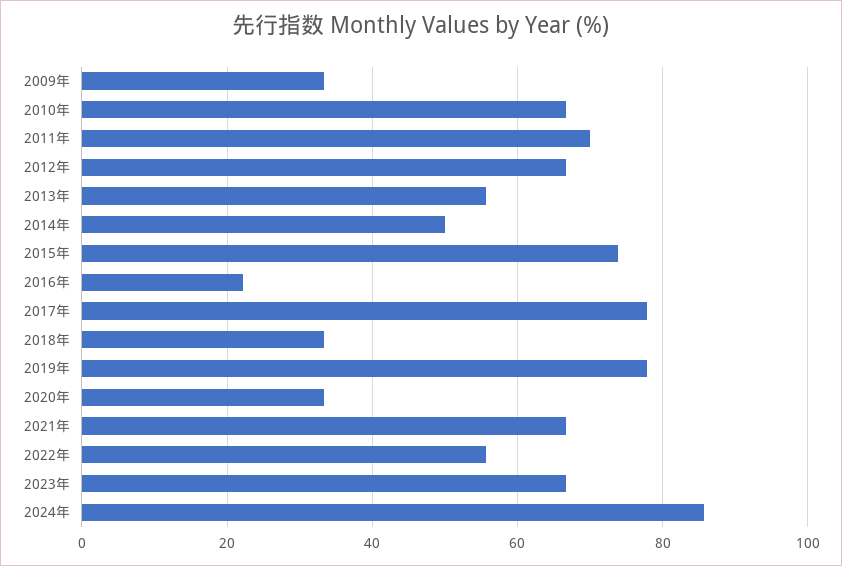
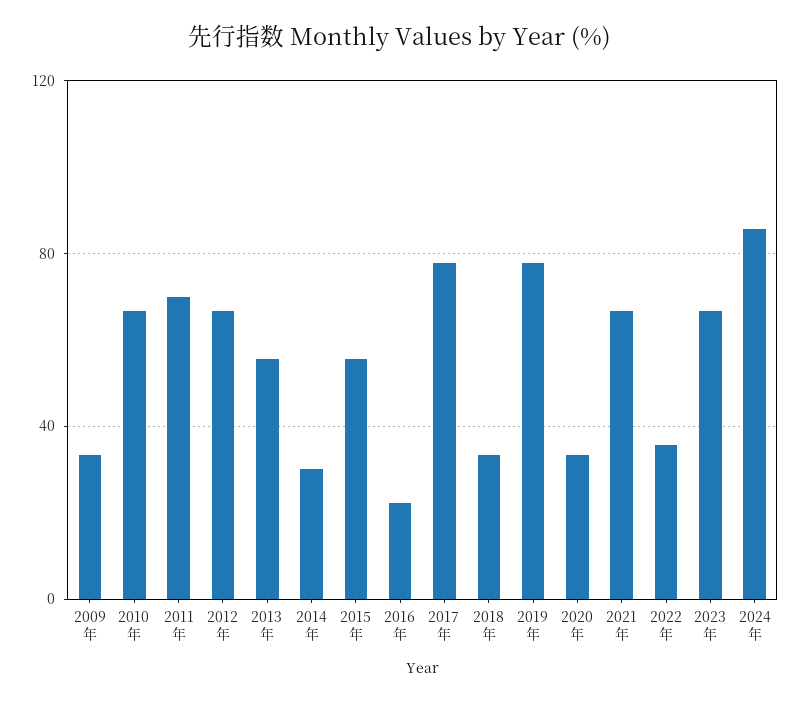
2014年: 50 -> 30
2015年: 74 -> 55
2022年: 56 -> 35

